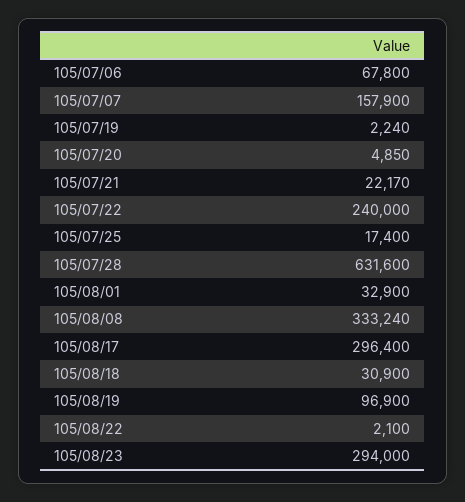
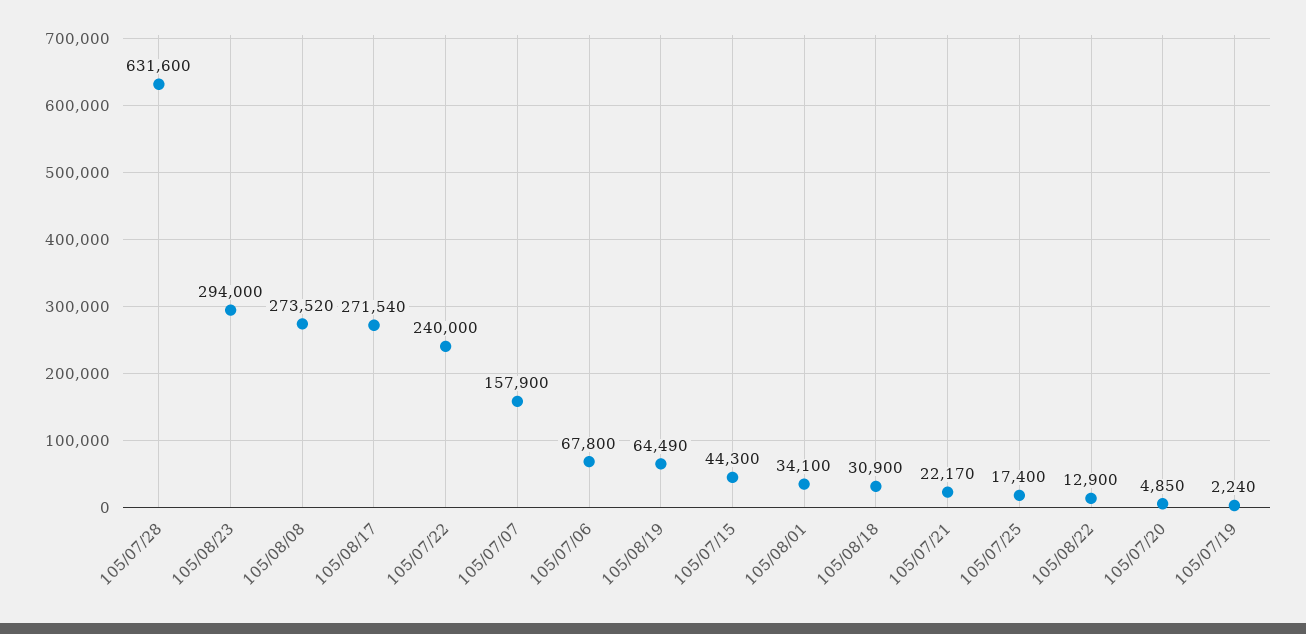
105/08/01: 32900 -> 34100
105/08/08: 333240 -> 273520
105/08/17: 296400 -> 271540
105/08/19: 96900 -> 64490
105/08/22: 2100 -> 12900
105/07/15: none -> 44300

